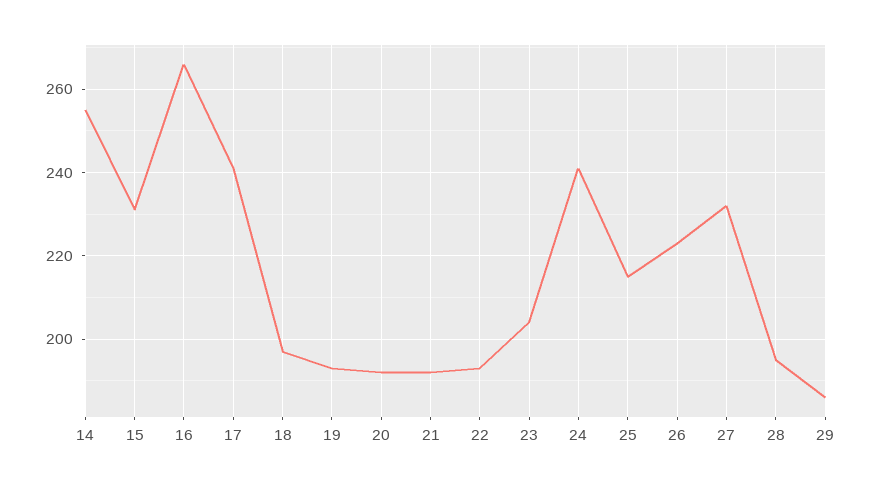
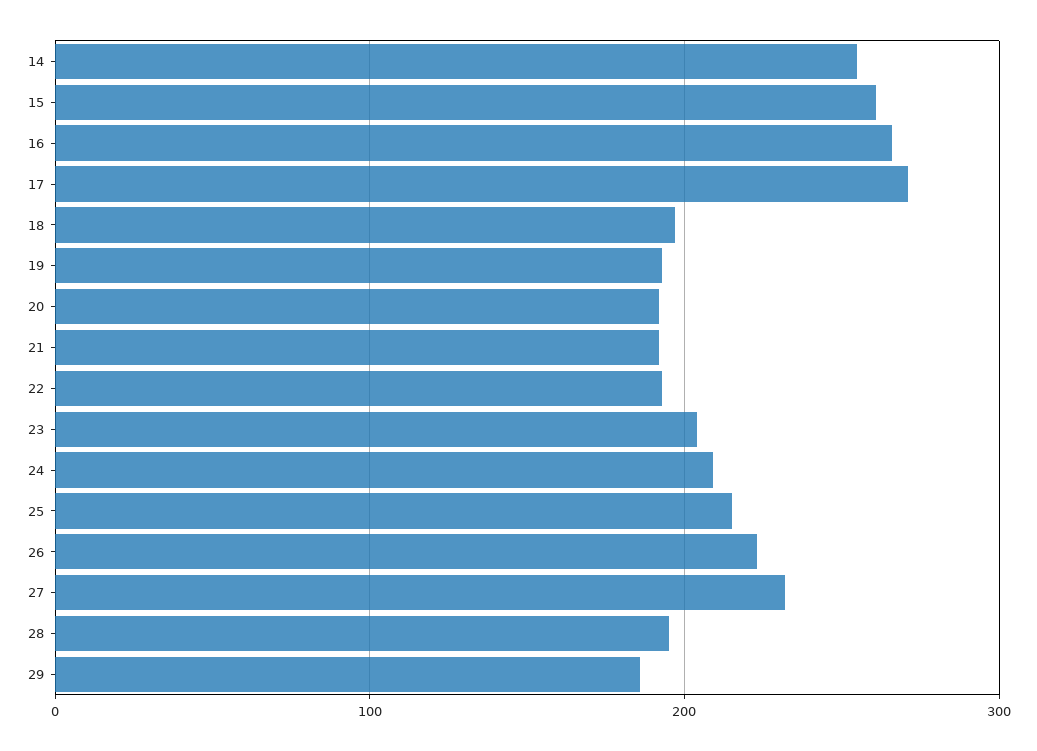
15: 230 -> 260
17: 240 -> 270
24: 240 -> 210

